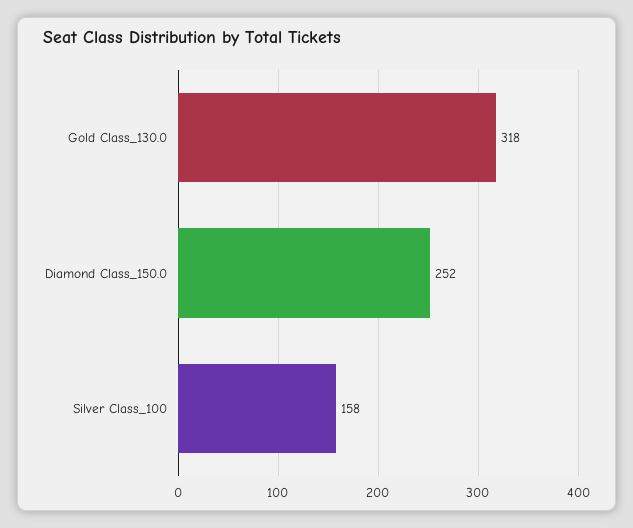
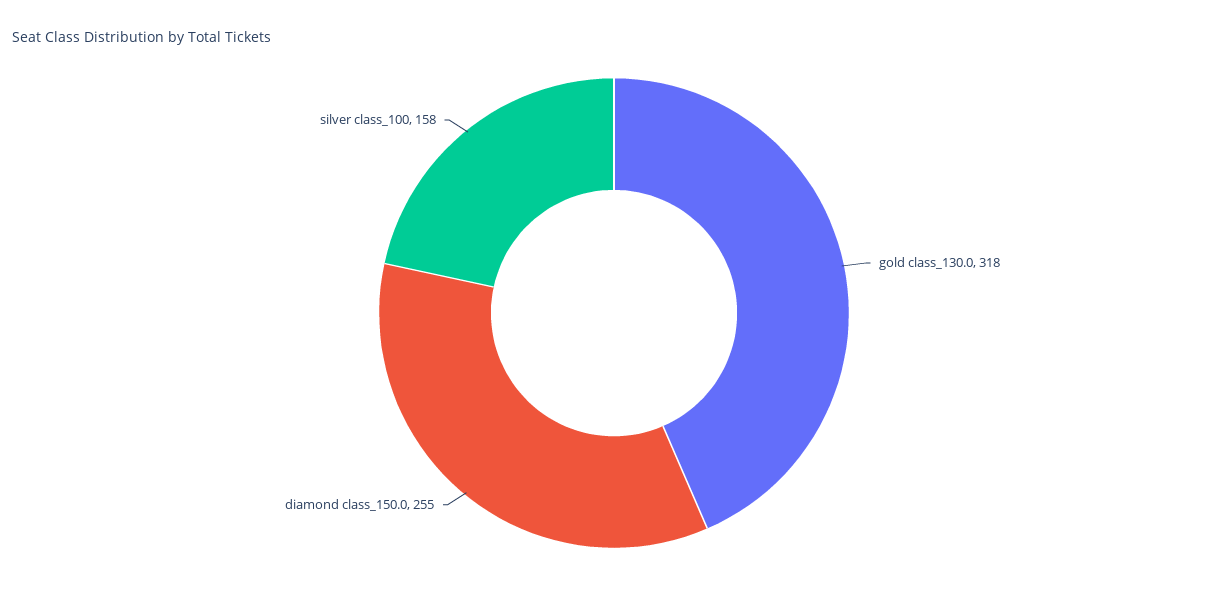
Diamond Class_150.0: 252 -> 255

